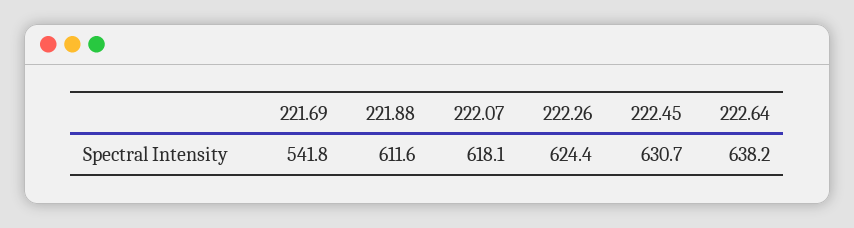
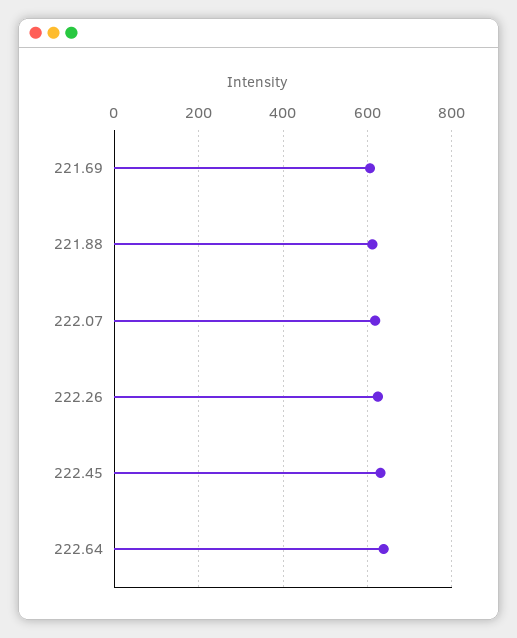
221.69: 541.8 -> 600

